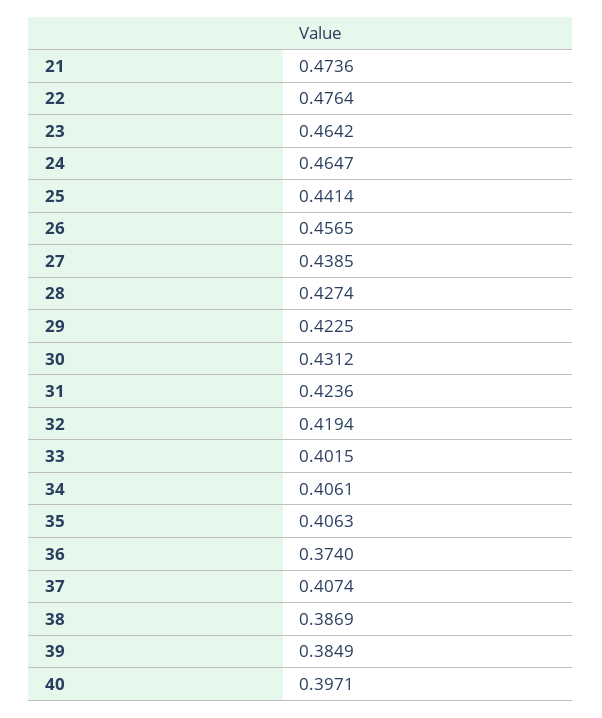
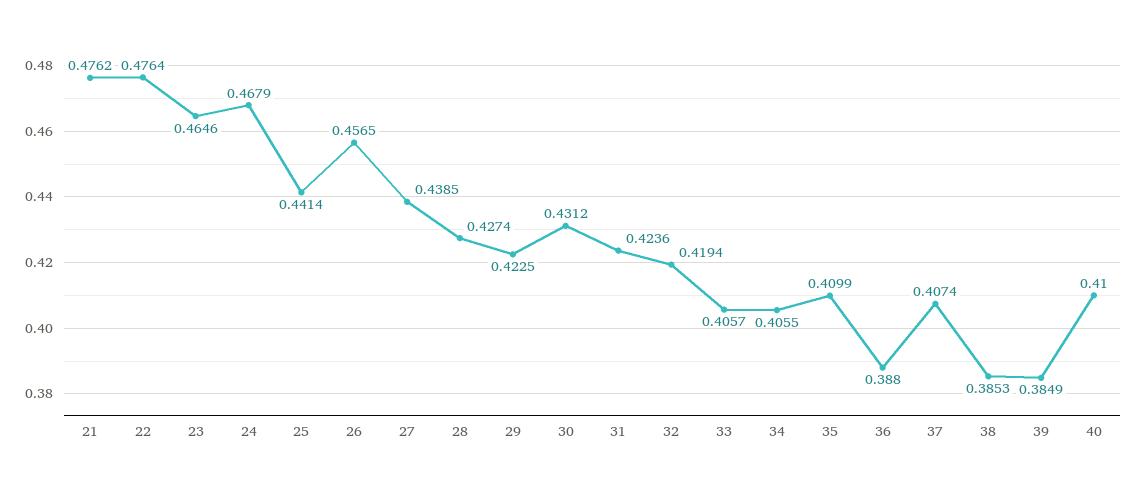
21: 0.4736 -> 0.4762
23: 0.4642 -> 0.4646
24: 0.4647 -> 0.4679
33: 0.4015 -> 0.4057
34: 0.4061 -> 0.4055
35: 0.4063 -> 0.4099
36: 0.374 -> 0.388
38: 0.3869 -> 0.3853
40: 0.3971 -> 0.41

